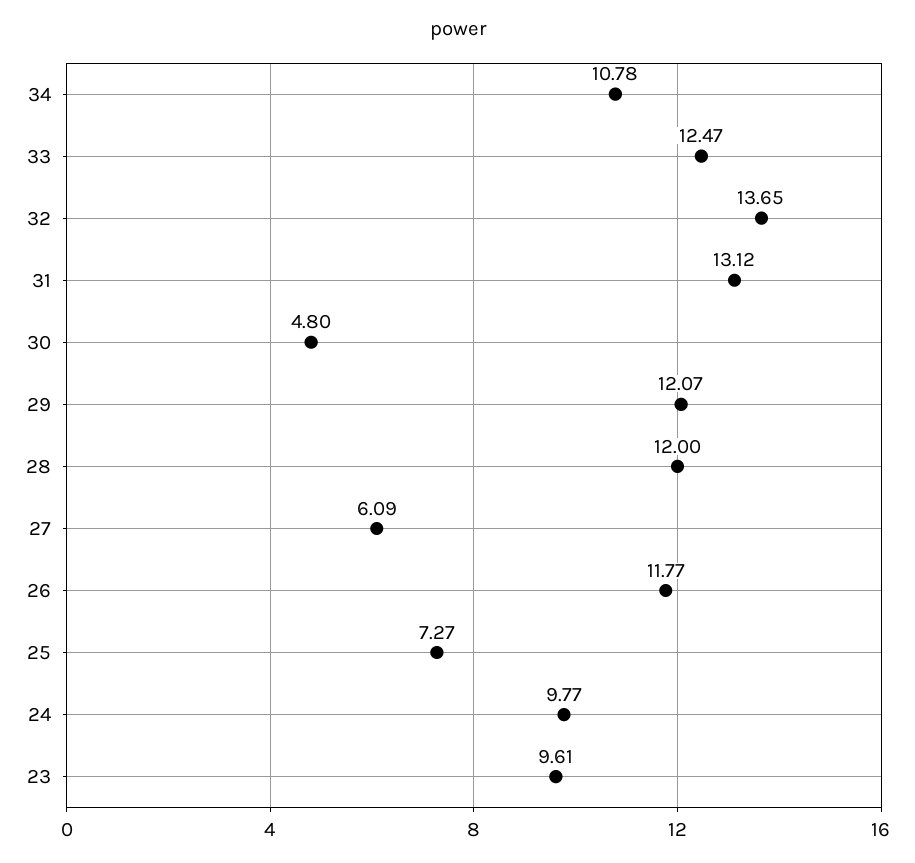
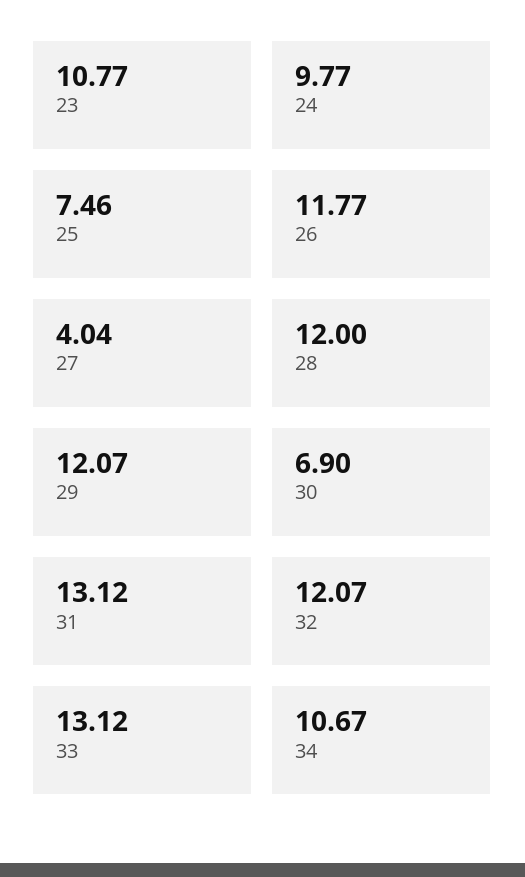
34: 10.78 -> 10.67
33: 12.47 -> 13.12
32: 13.65 -> 12.07
30: 4.8 -> 6.9
27: 6.09 -> 4.04
25: 7.27 -> 7.46
23: 9.61 -> 10.77

